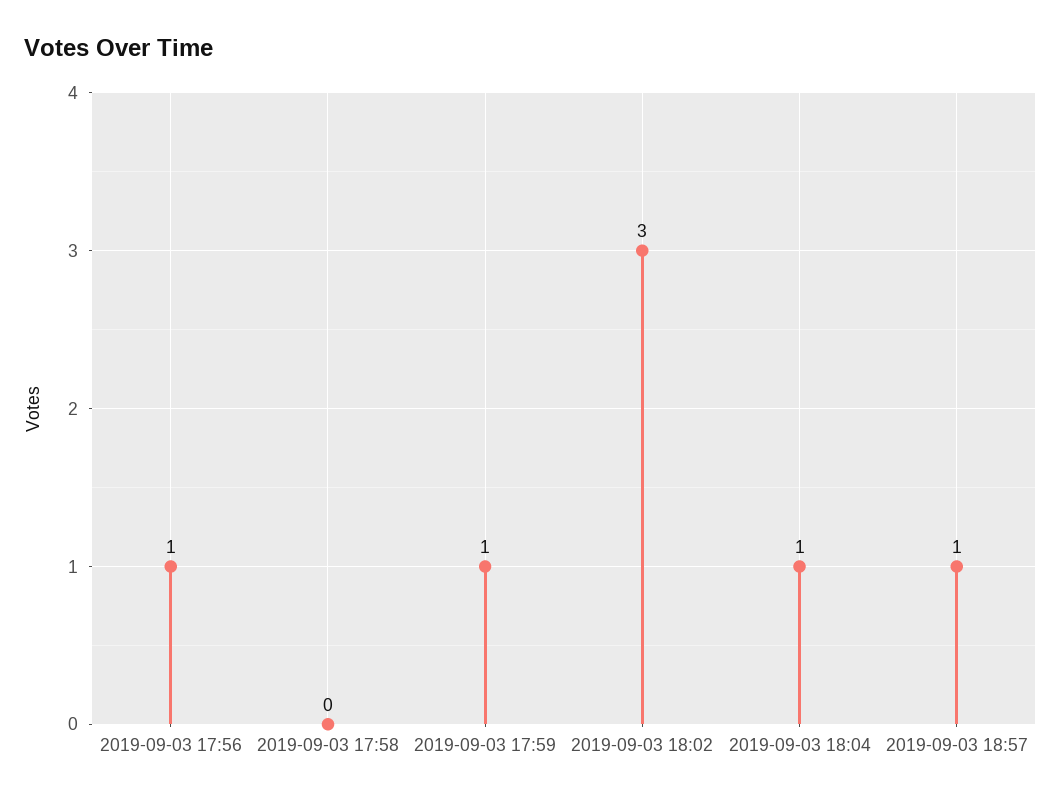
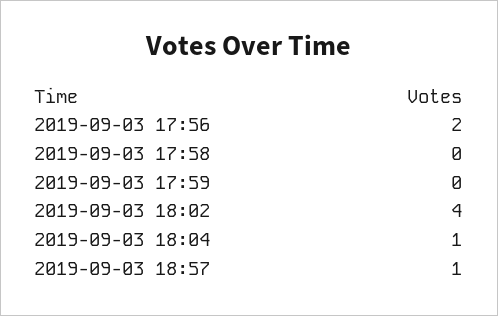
2019-09-03 17:56: 1 -> 2
2019-09-03 17:59: 1 -> 0
2019-09-03 18:02: 3 -> 4

